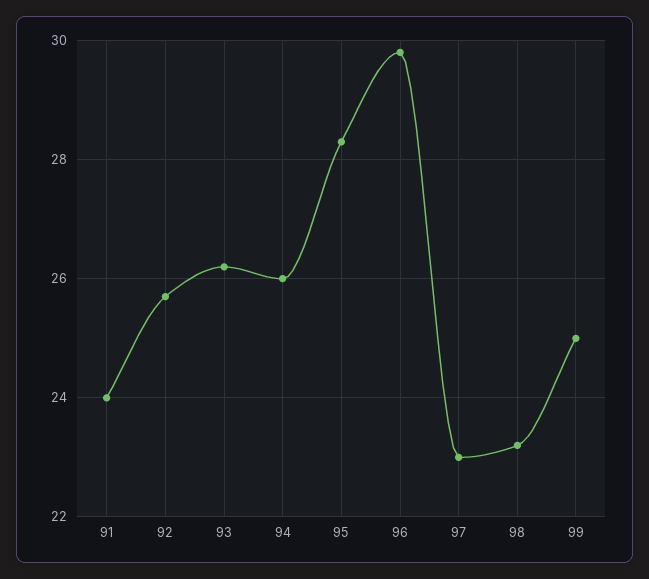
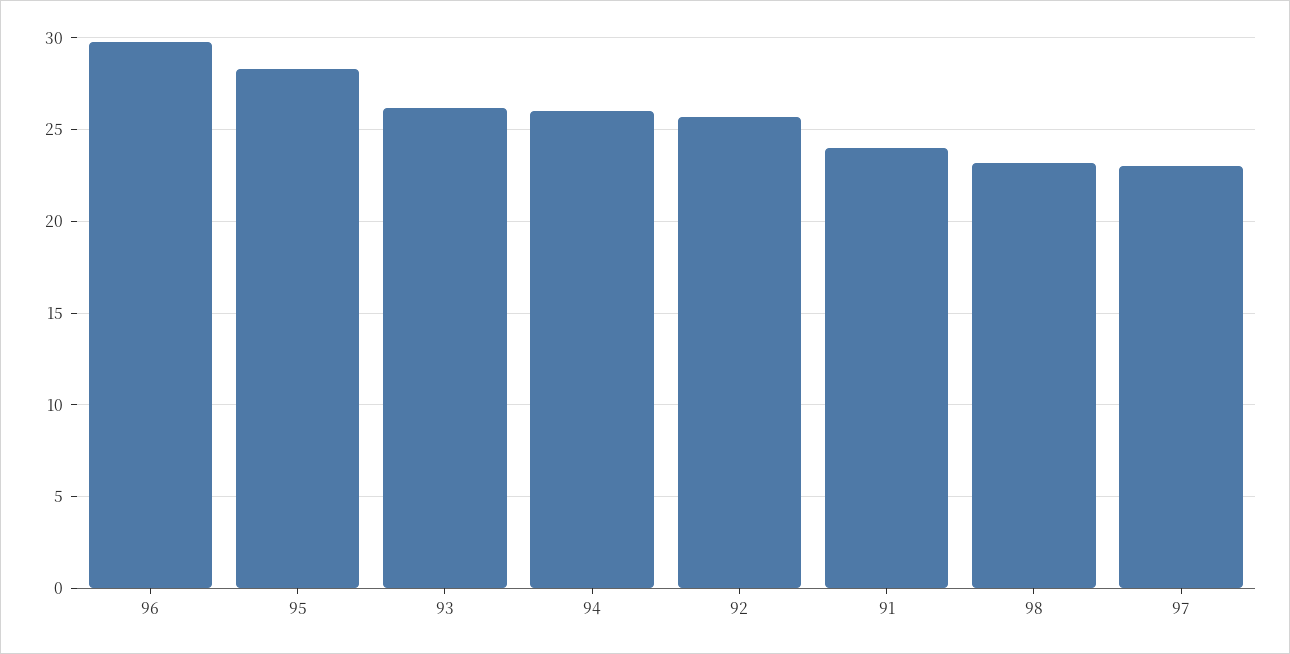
99: 25 -> none

